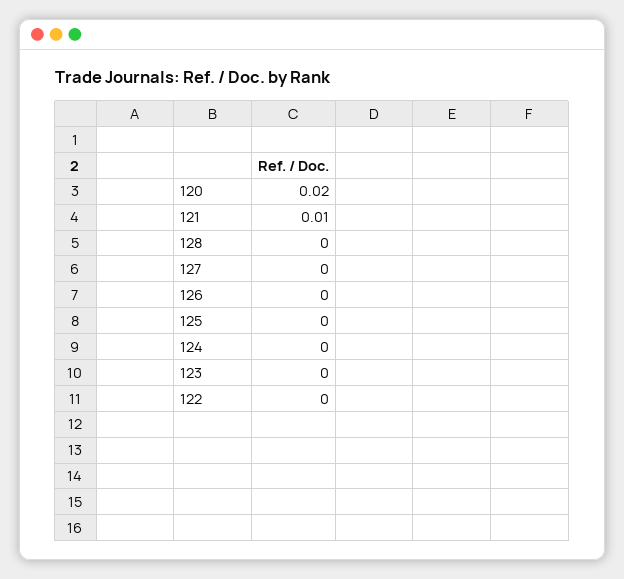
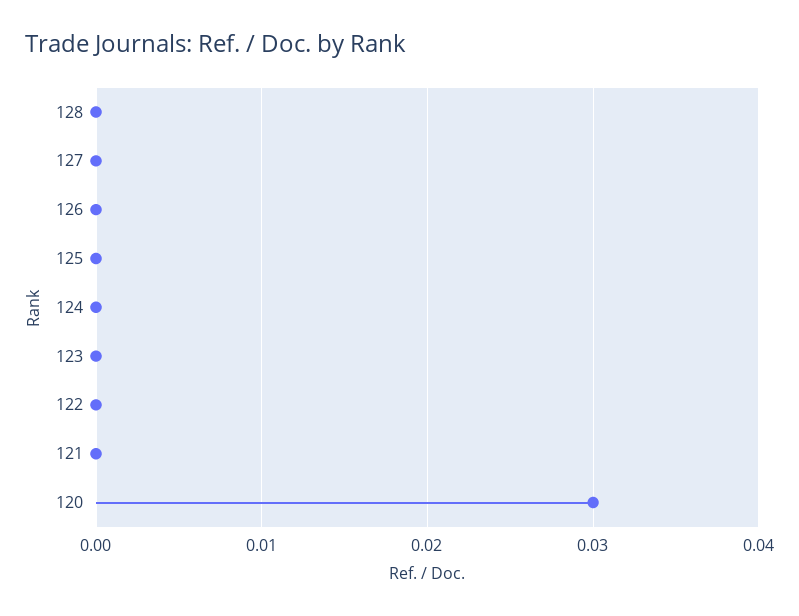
120: 0.02 -> 0.03
121: 0.01 -> 0

